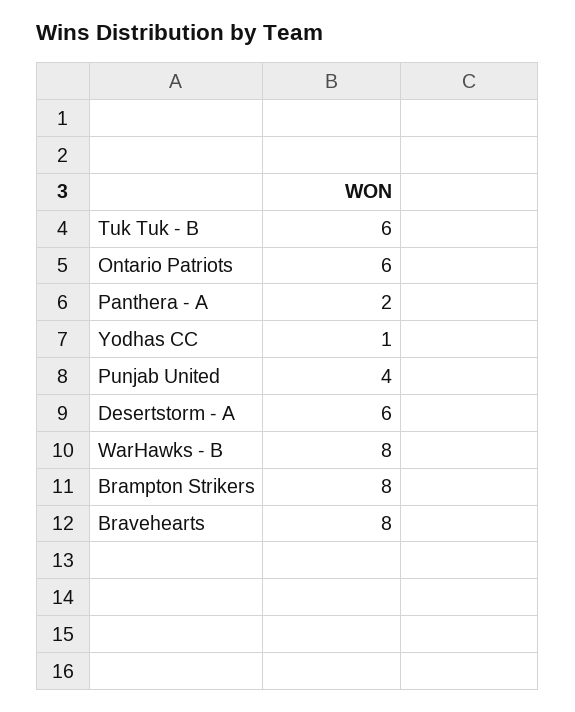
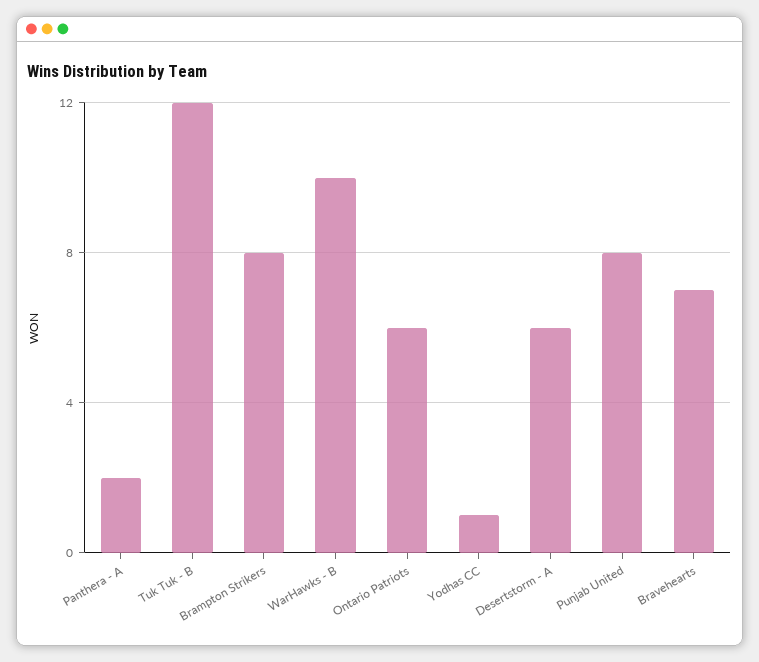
Tuk Tuk - B: 6 -> 12
Punjab United: 4 -> 8
WarHawks - B: 8 -> 10
Bravehearts: 8 -> 7

